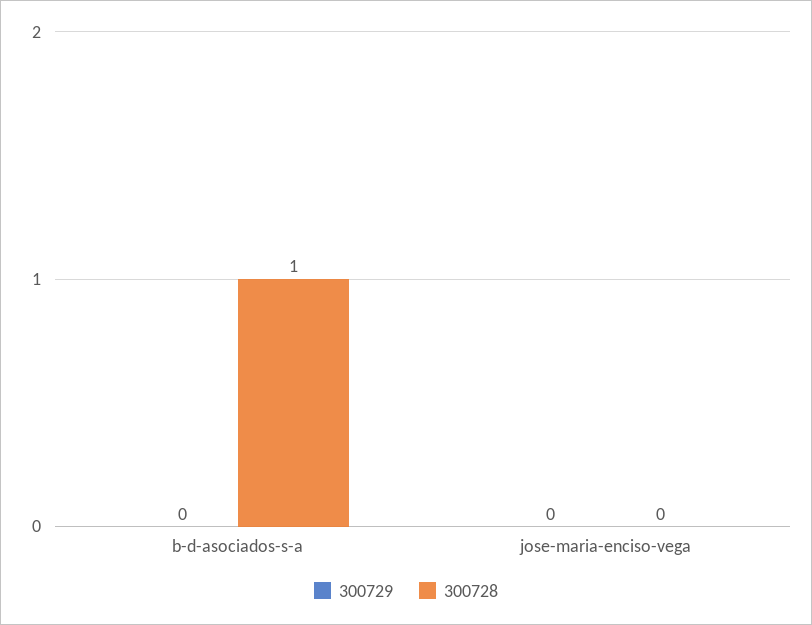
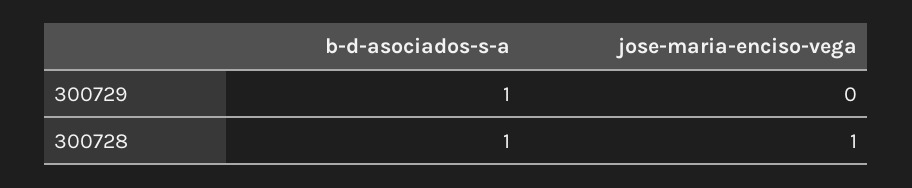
300729, b-d-asociados-s-a: 0 -> 1
300728, jose-maria-enciso-vega: 0 -> 1

